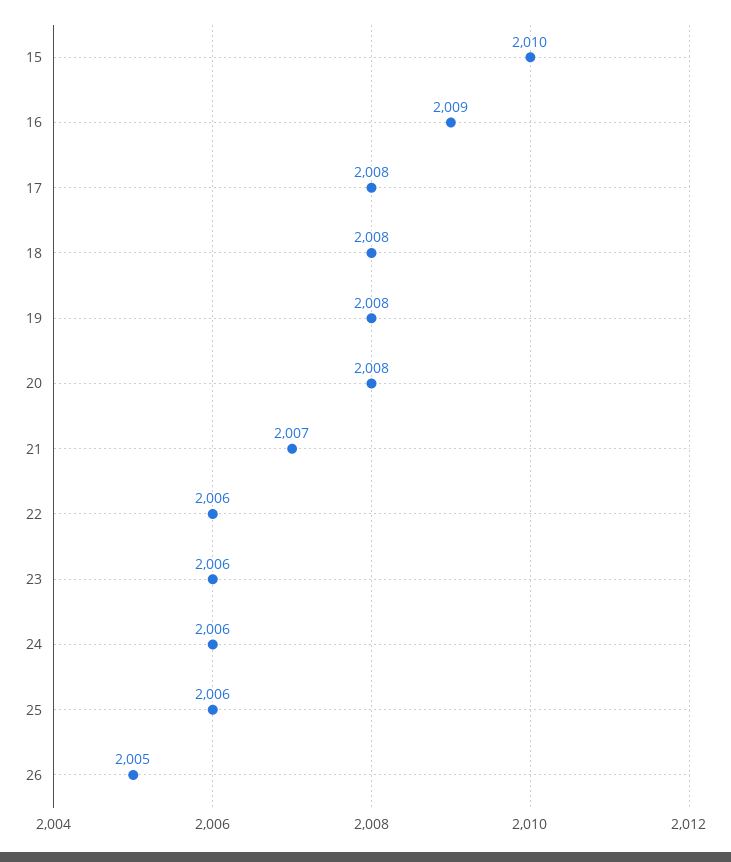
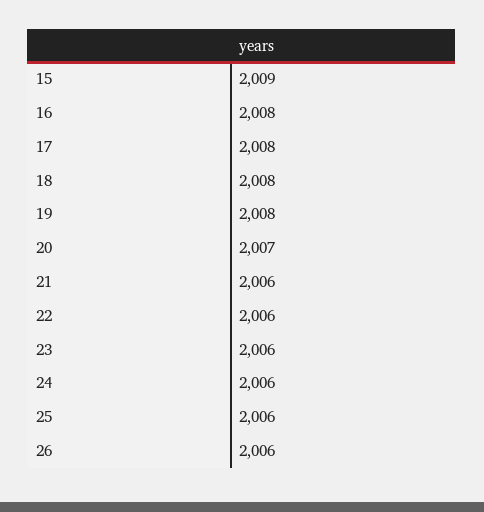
15: 2010 -> 2009
16: 2009 -> 2008
20: 2008 -> 2007
21: 2007 -> 2006
26: 2005 -> 2006

